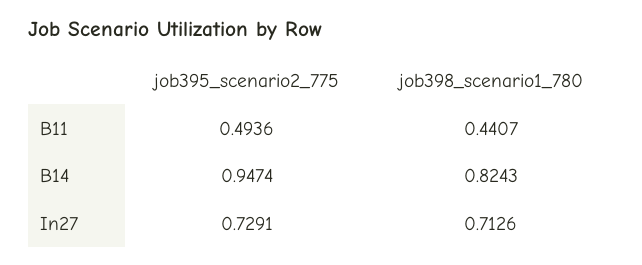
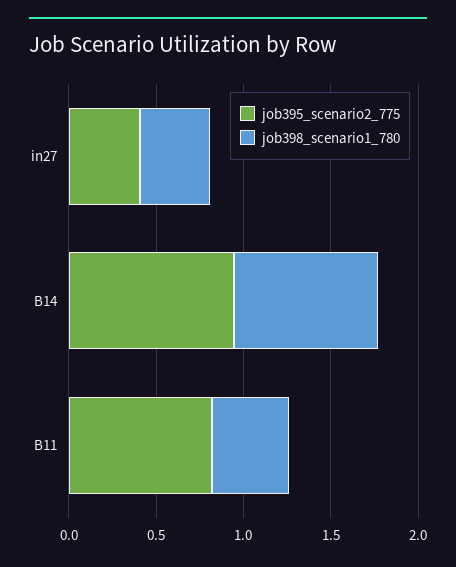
job395_scenario2_775, B11: 0.4936 -> 0.8
job395_scenario2_775, In27: 0.7291 -> 0.4
job398_scenario1_780, In27: 0.7126 -> 0.4

